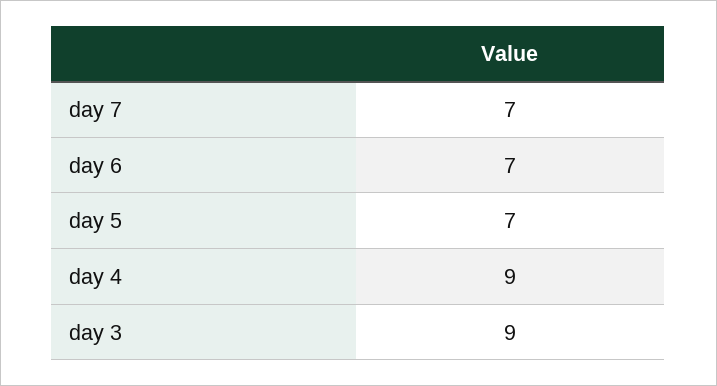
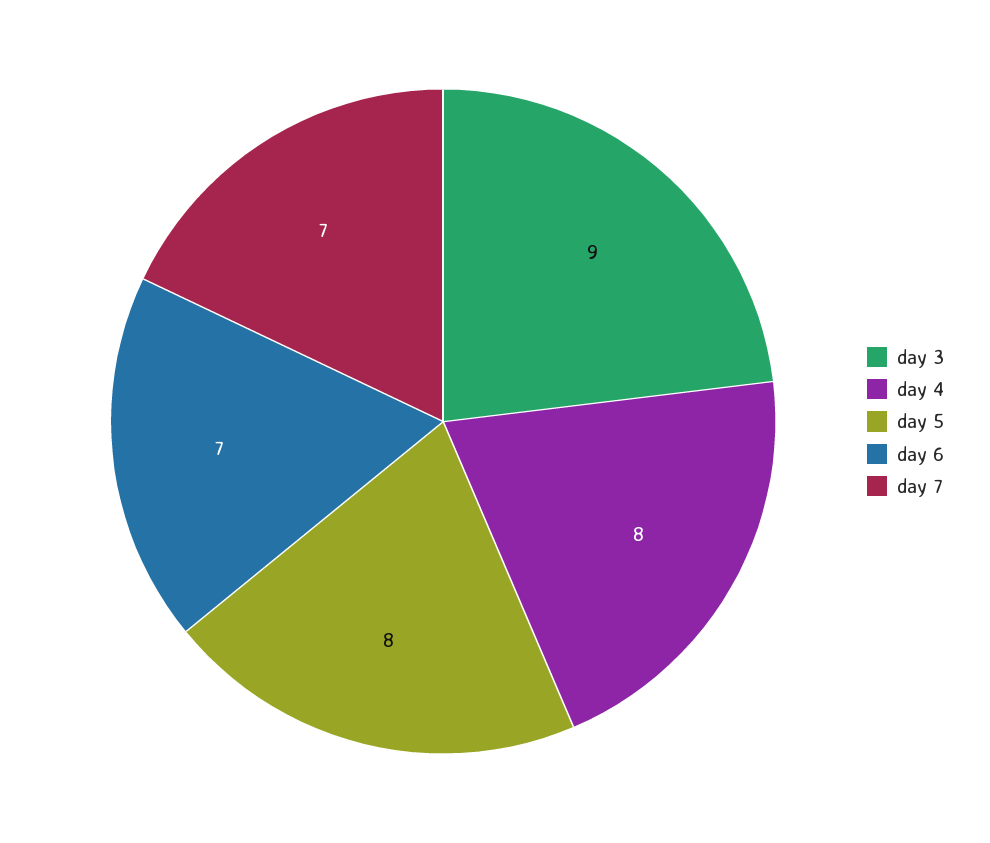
day 5: 7 -> 8
day 4: 9 -> 8

